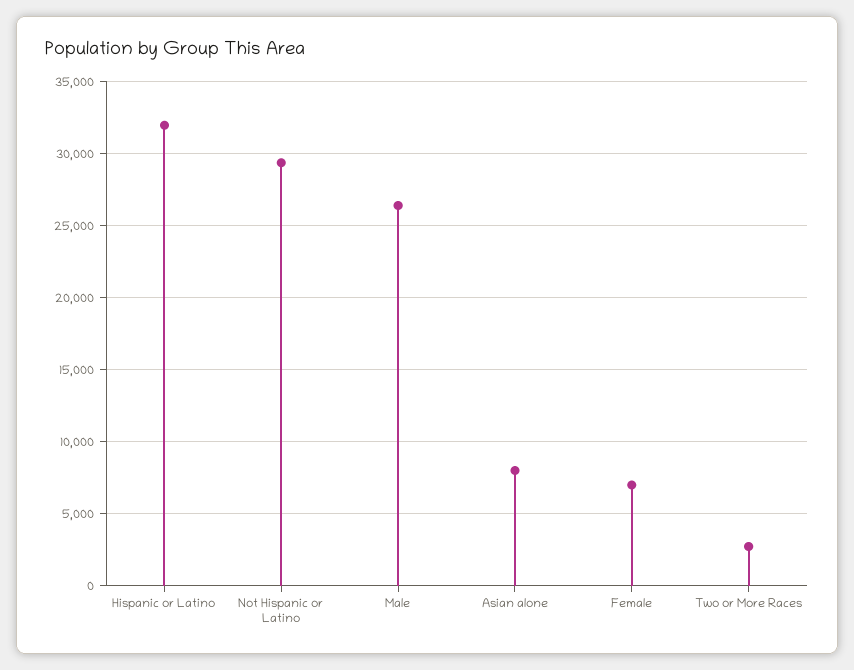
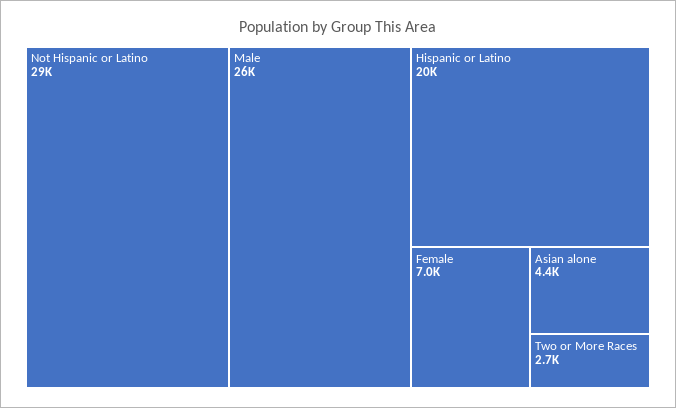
Hispanic or Latino: 32000 -> 20000
Asian alone: 8000 -> 4400

